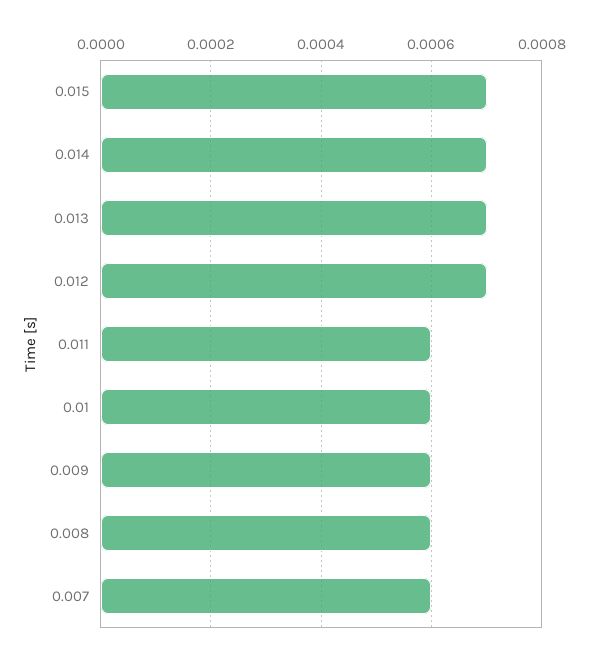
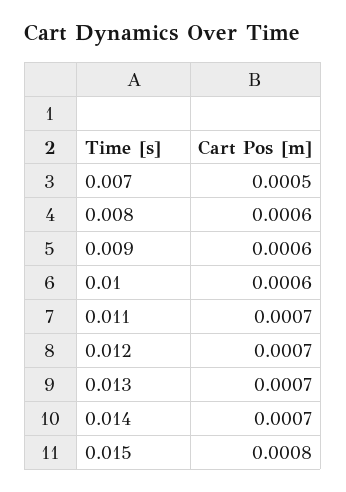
0.015: 0.0007 -> 0.0008
0.011: 0.0006 -> 0.0007
0.007: 0.0006 -> 0.0005

